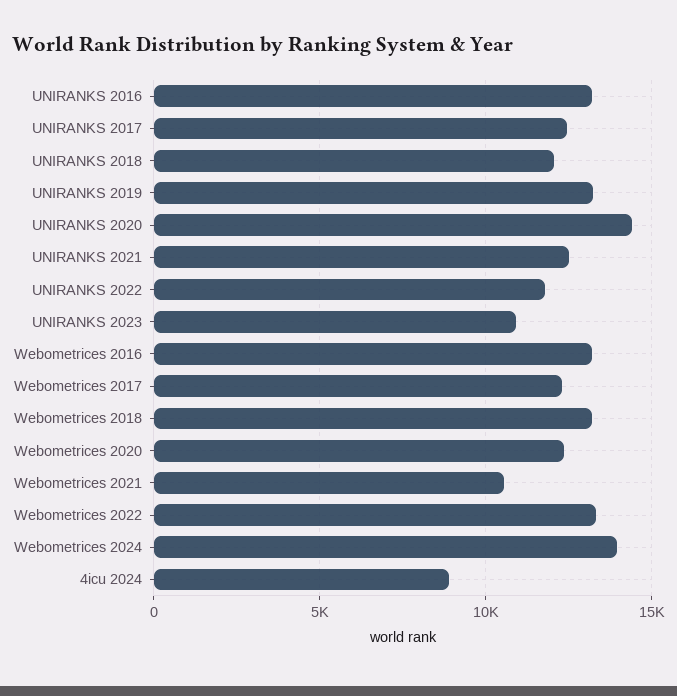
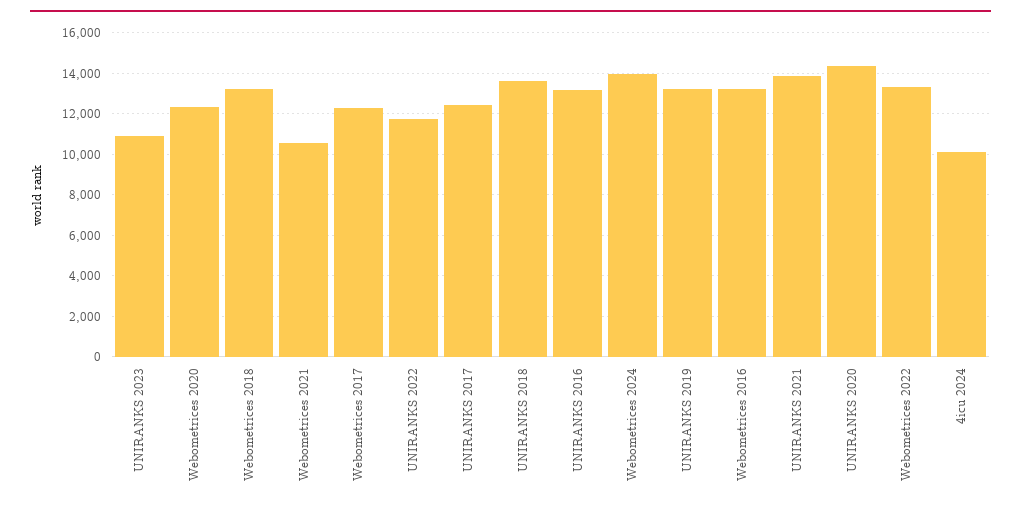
UNIRANKS 2018: 12000 -> 13500
UNIRANKS 2021: 12500 -> 14000
4icu 2024: 9000 -> 10000

